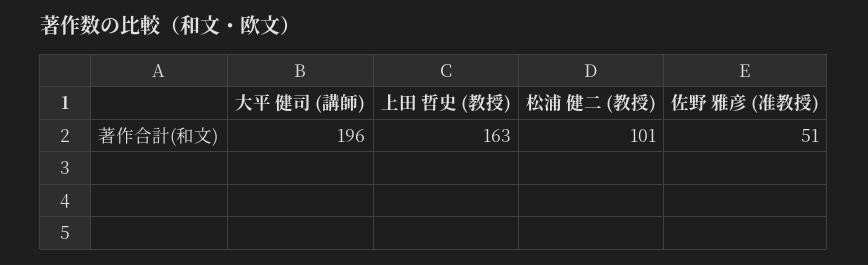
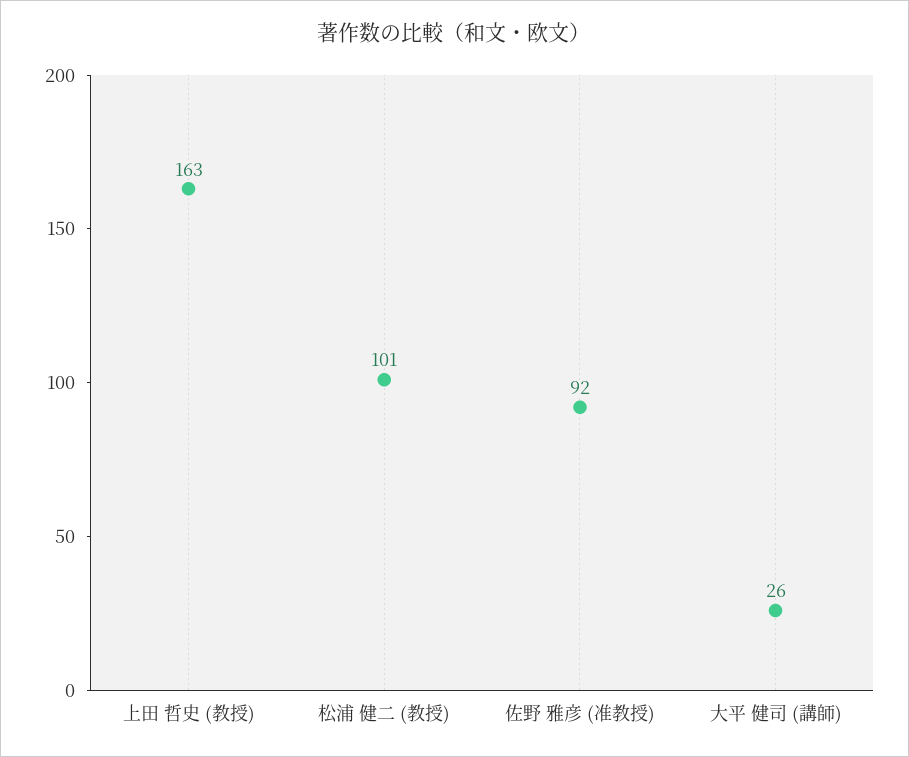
大平 健司 (講師): 196 -> 26
佐野 雅彦 (准教授): 51 -> 92

